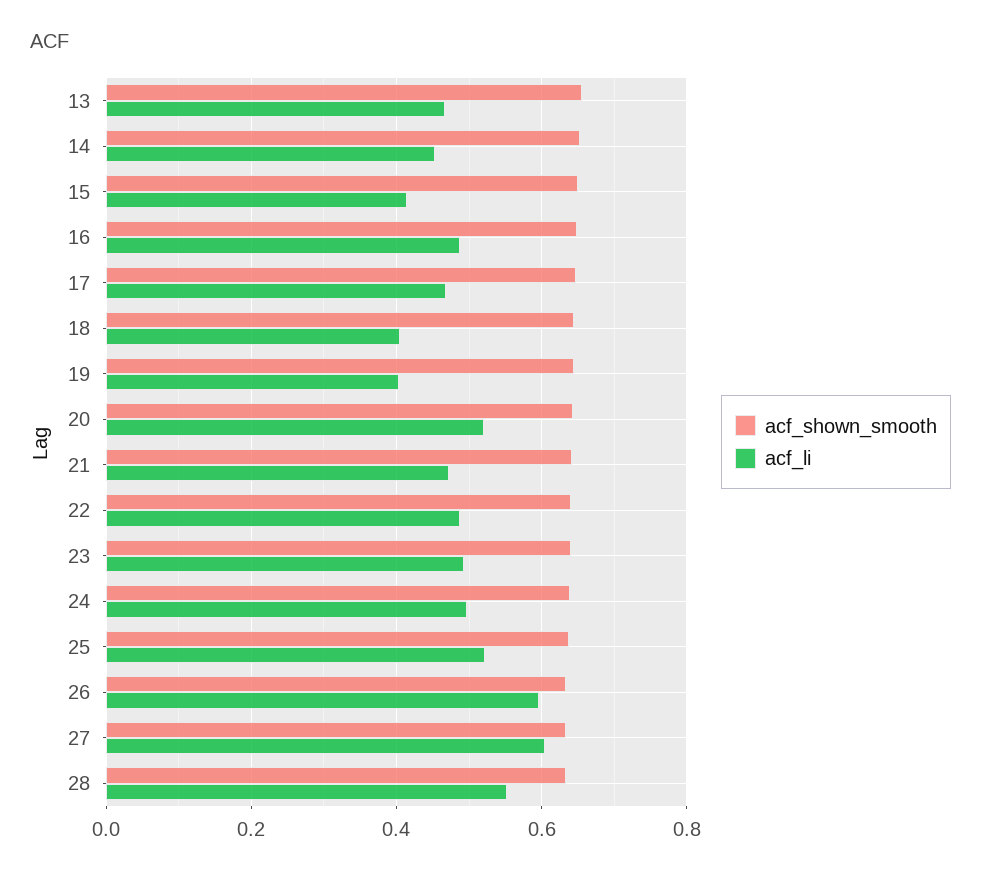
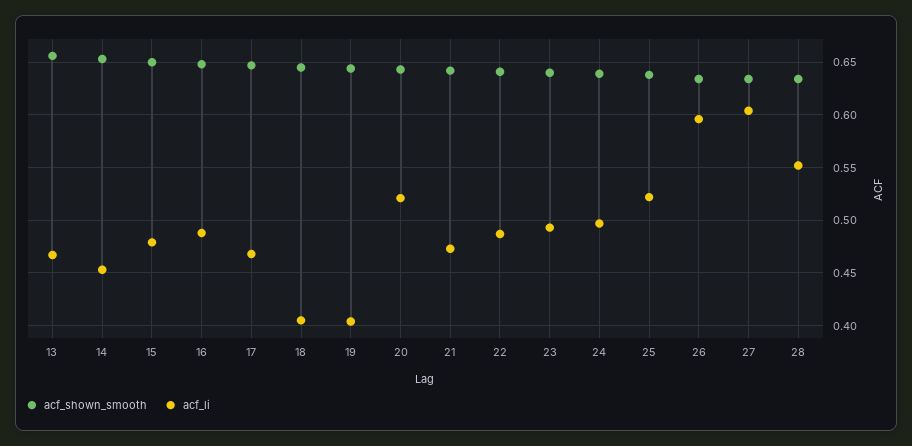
acf_li, 15: 0.42 -> 0.48

